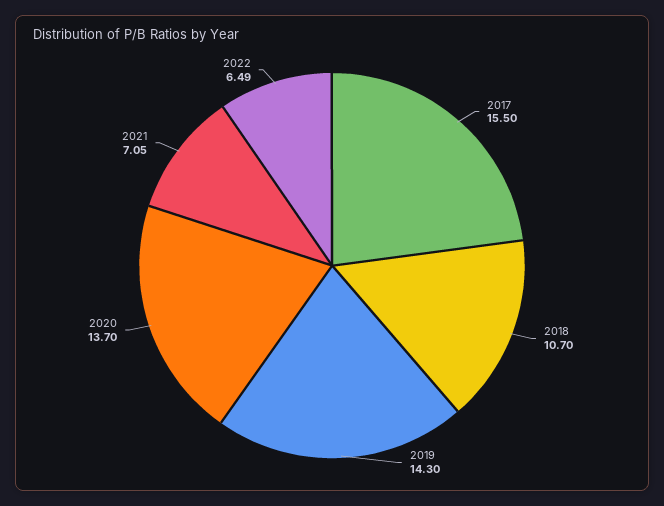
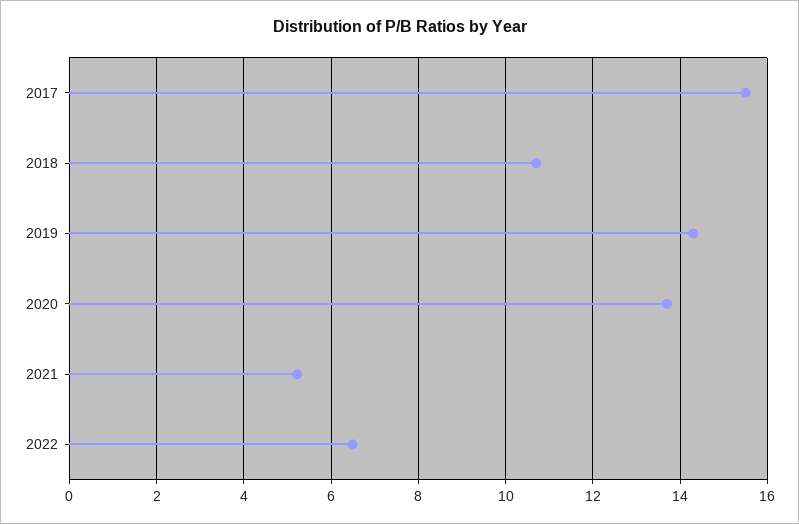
2021: 7.05 -> 5.2

